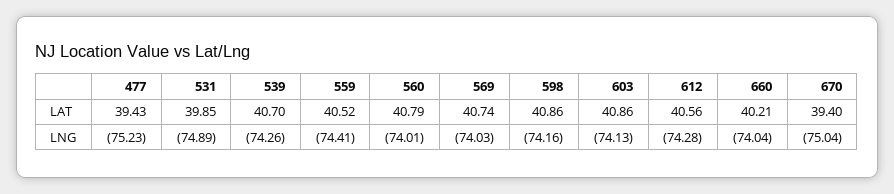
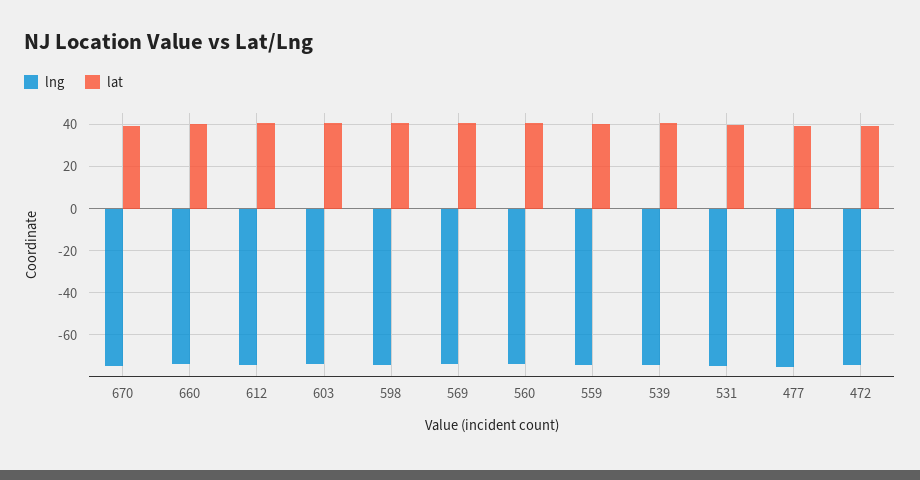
LNG, 472: none -> -75
LAT, 472: none -> 40

